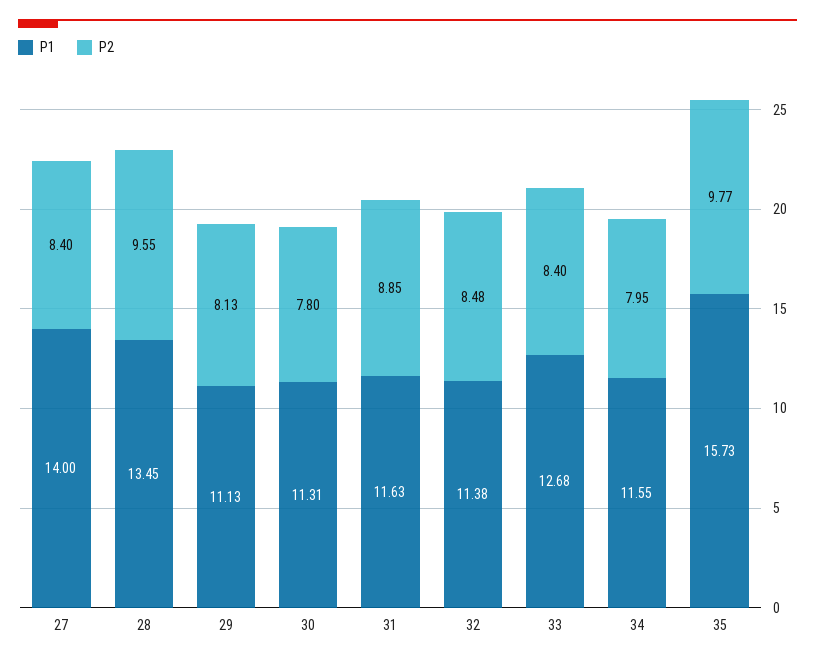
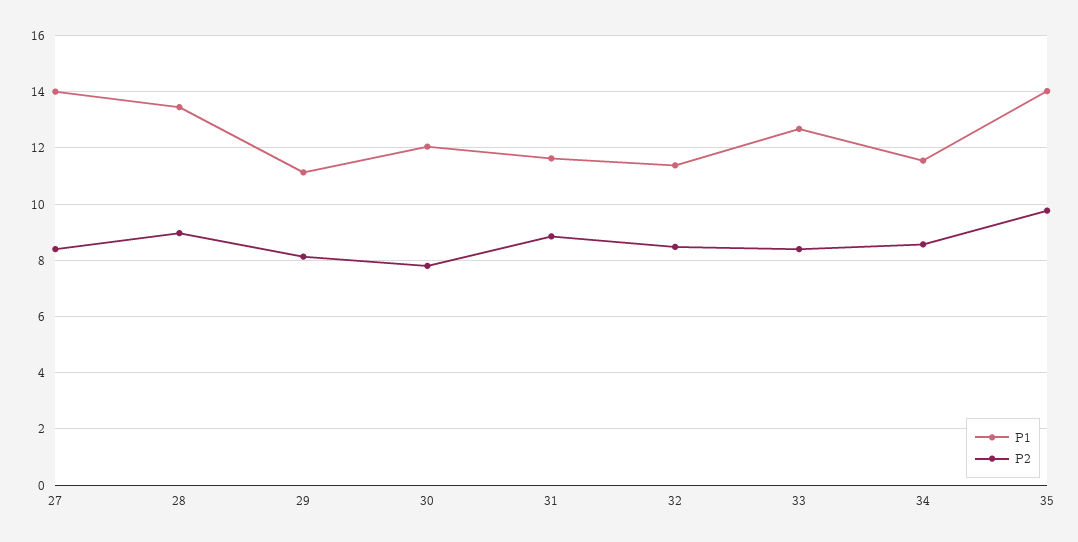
P2, 28: 9.55 -> 9
P1, 30: 11.31 -> 12
P2, 34: 7.95 -> 8.5
P1, 35: 15.73 -> 14

